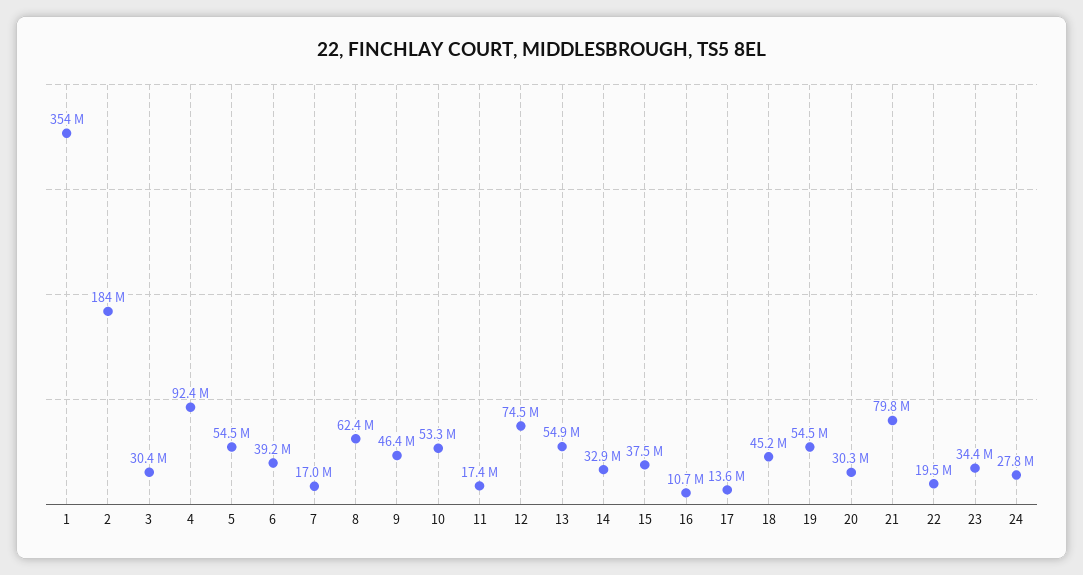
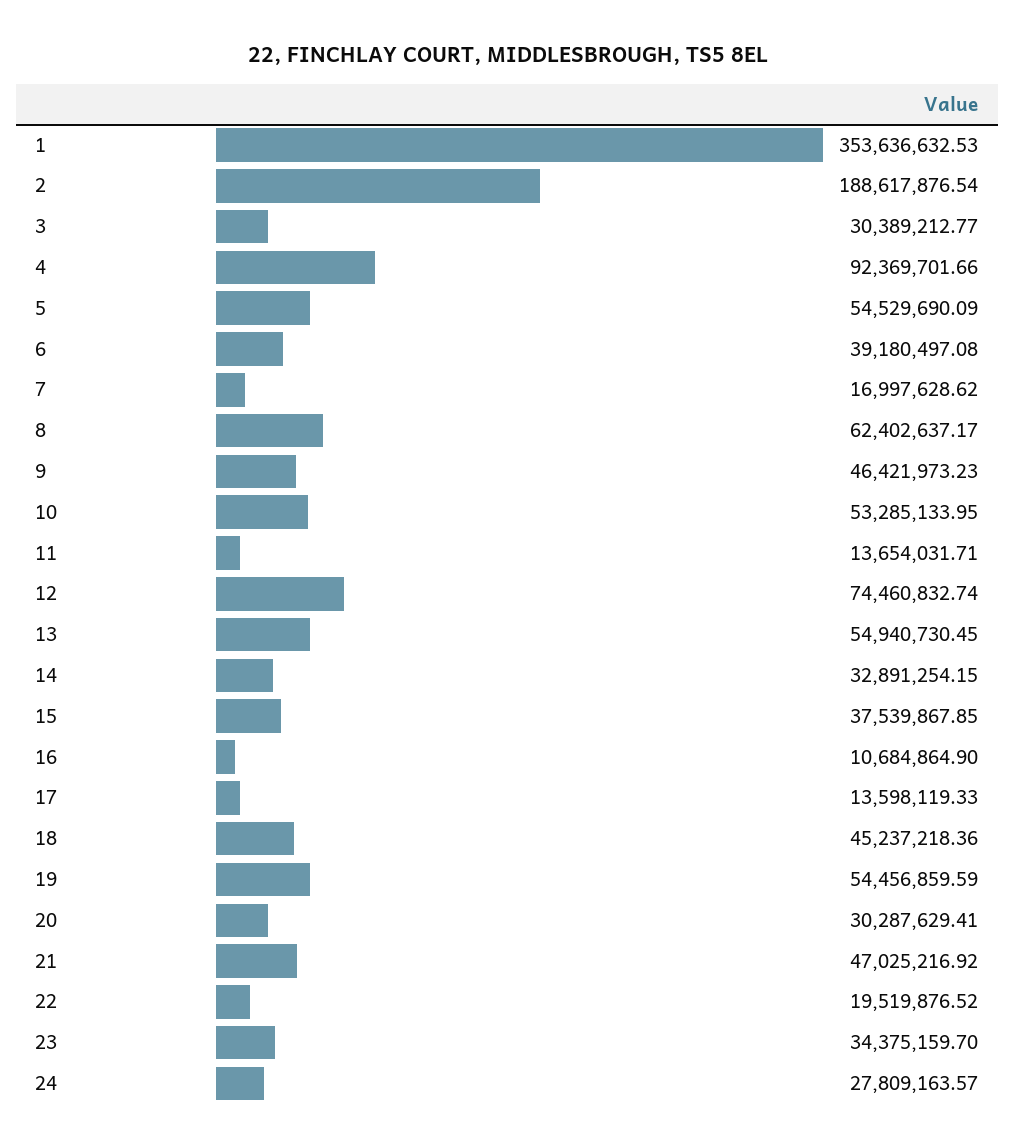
2: 184000000 -> 188617876.54
11: 17400000 -> 13654031.71
21: 79800000 -> 47025216.92

